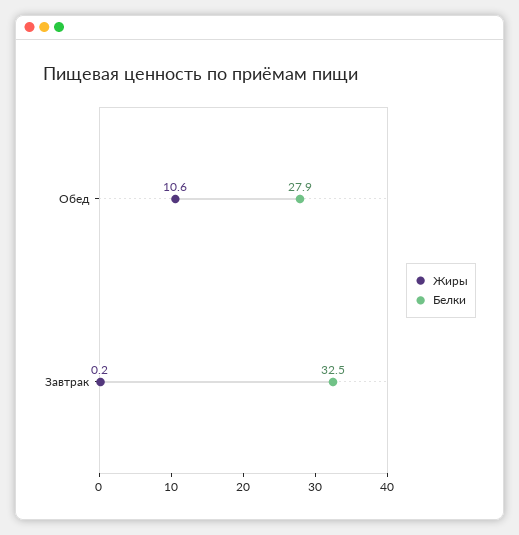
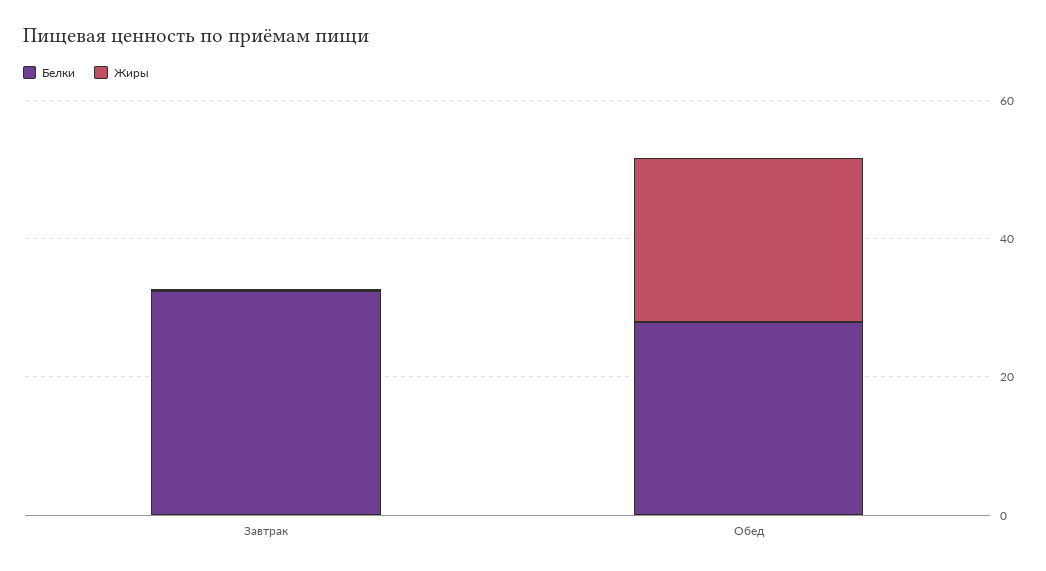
Жиры, Обед: 10.6 -> 25

